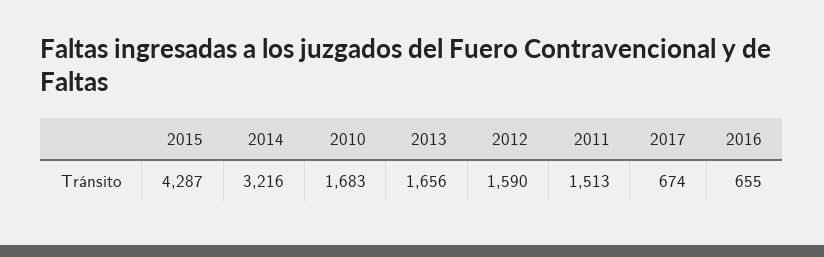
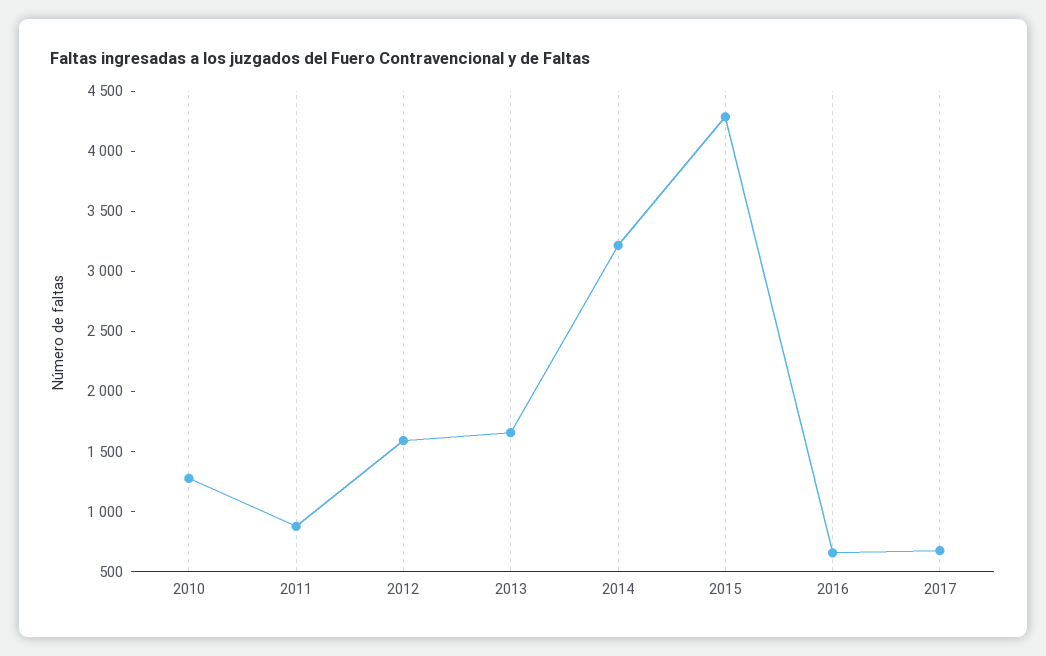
2010: 1683 -> 1300
2011: 1513 -> 900

